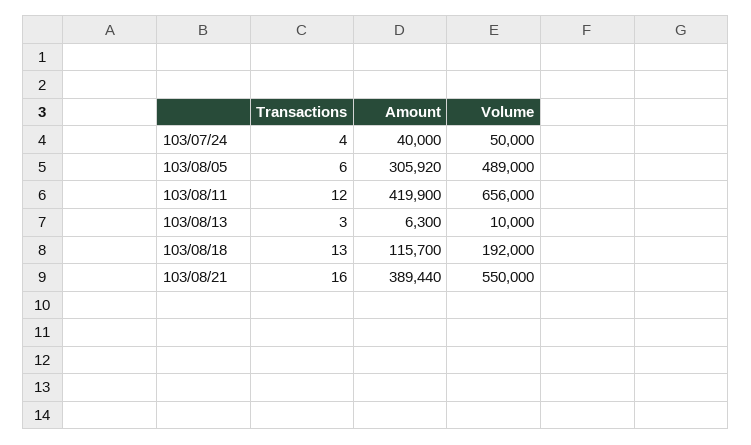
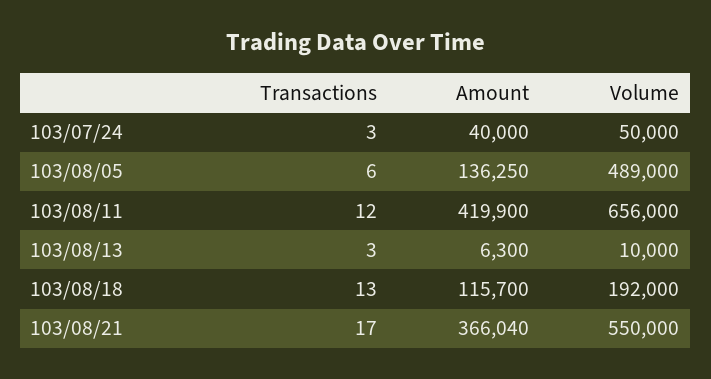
Transactions, 103/07/24: 4 -> 3
Amount, 103/08/05: 305920 -> 136250
Transactions, 103/08/21: 16 -> 17
Amount, 103/08/21: 389440 -> 366040

